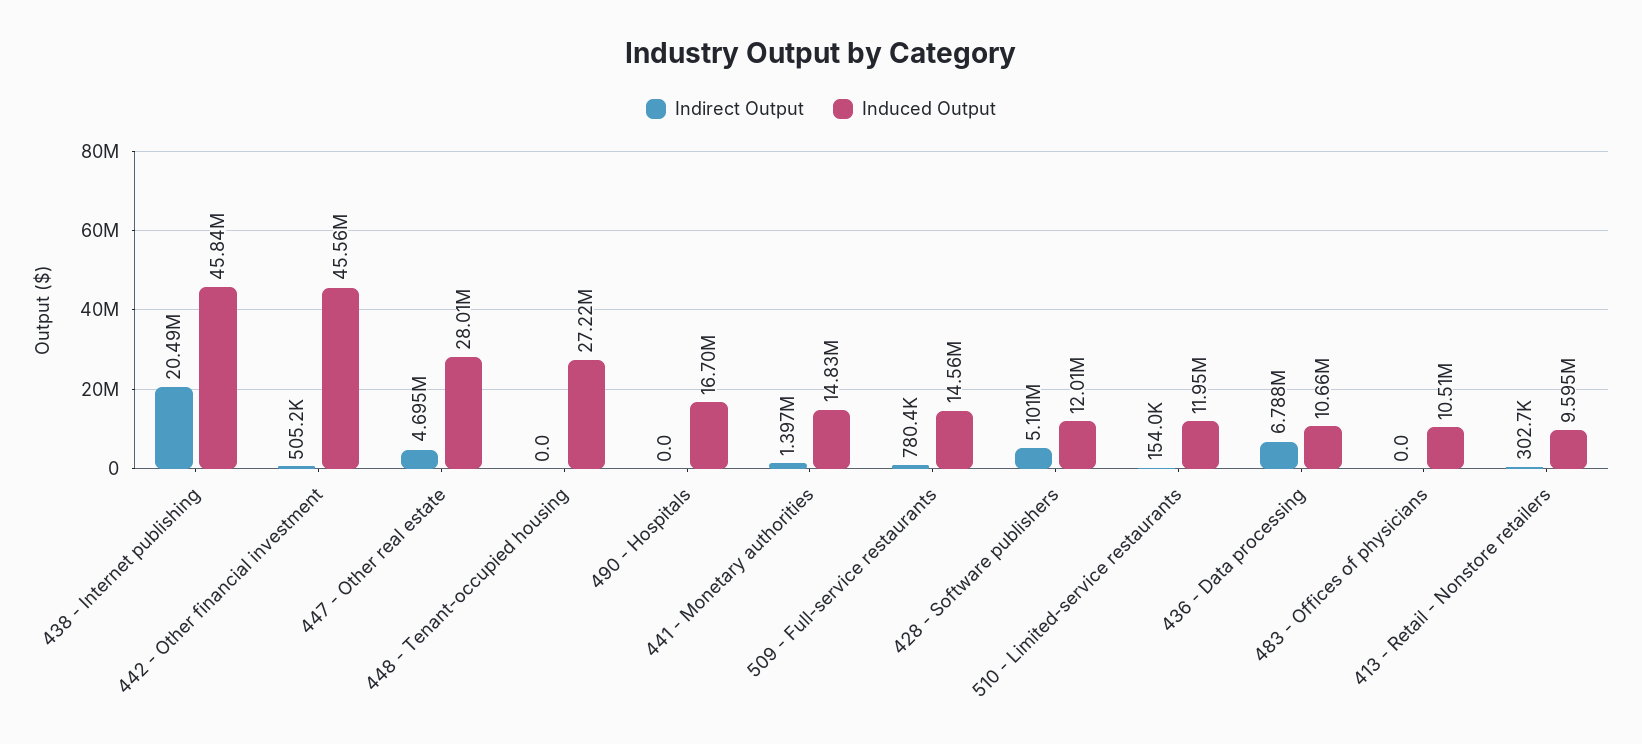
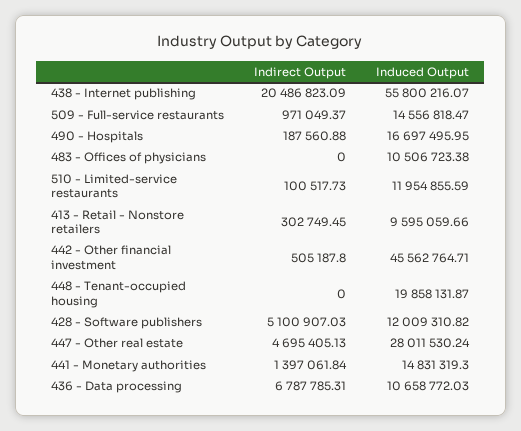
Induced Output, 438 - Internet publishing: 45840000 -> 55800216.07
Induced Output, 448 - Tenant-occupied housing: 27220000 -> 19858131.87
Indirect Output, 490 - Hospitals: 0 -> 187560.88
Indirect Output, 509 - Full-service restaurants: 780400 -> 971049.37
Indirect Output, 510 - Limited-service restaurants: 154000 -> 100517.73

